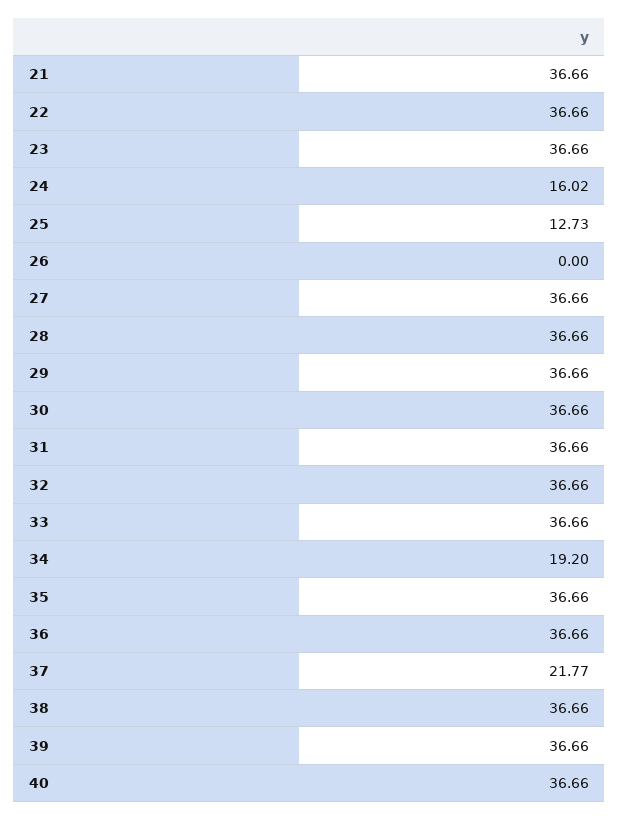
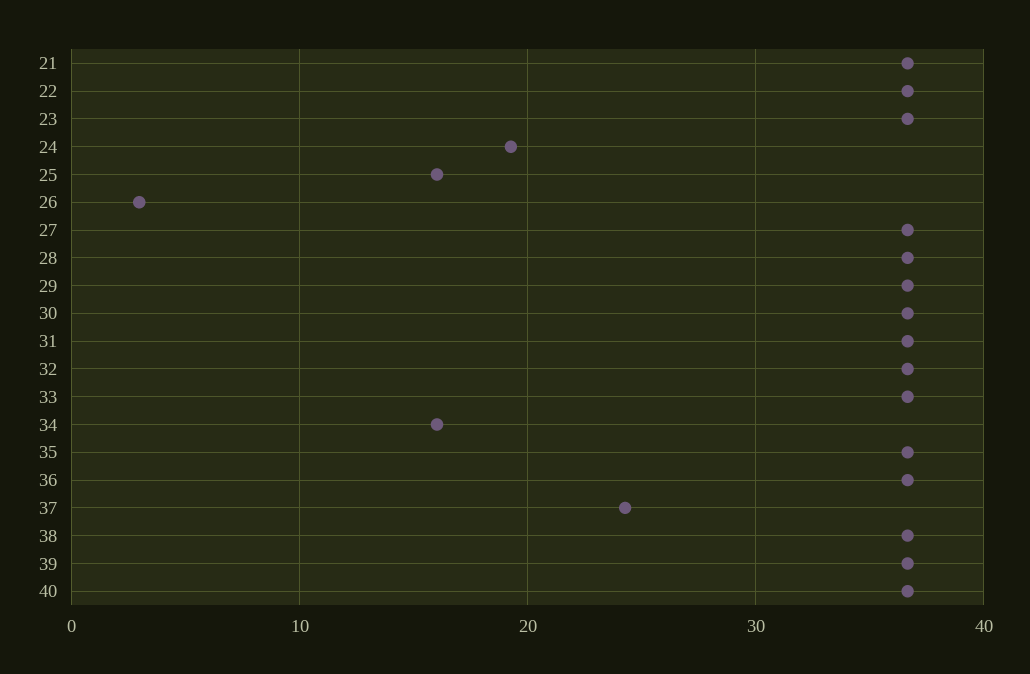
24: 16.02 -> 19
25: 12.73 -> 16
26: 0 -> 3
34: 19.2 -> 16
37: 21.77 -> 24

